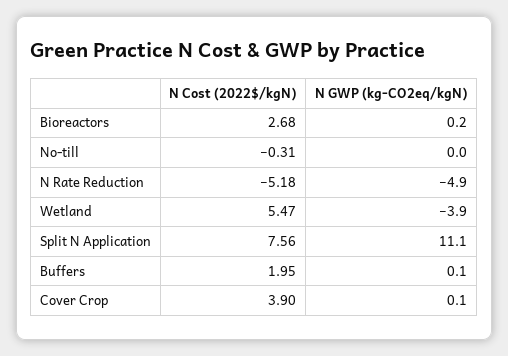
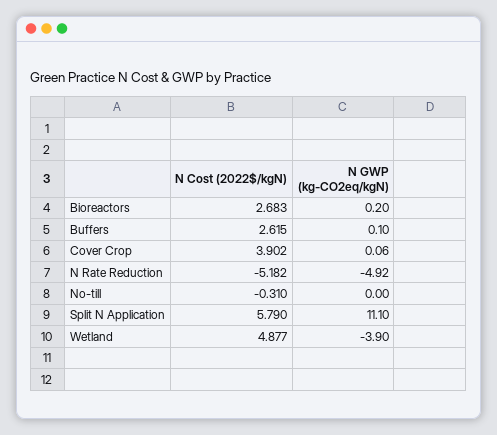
N Cost (2022$/kgN), Wetland: 5.47 -> 4.877
N Cost (2022$/kgN), Split N Application: 7.56 -> 5.79
N Cost (2022$/kgN), Buffers: 1.95 -> 2.615

